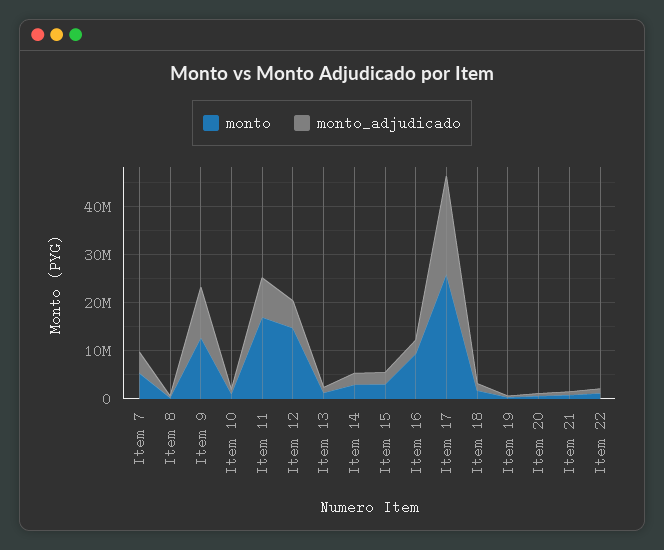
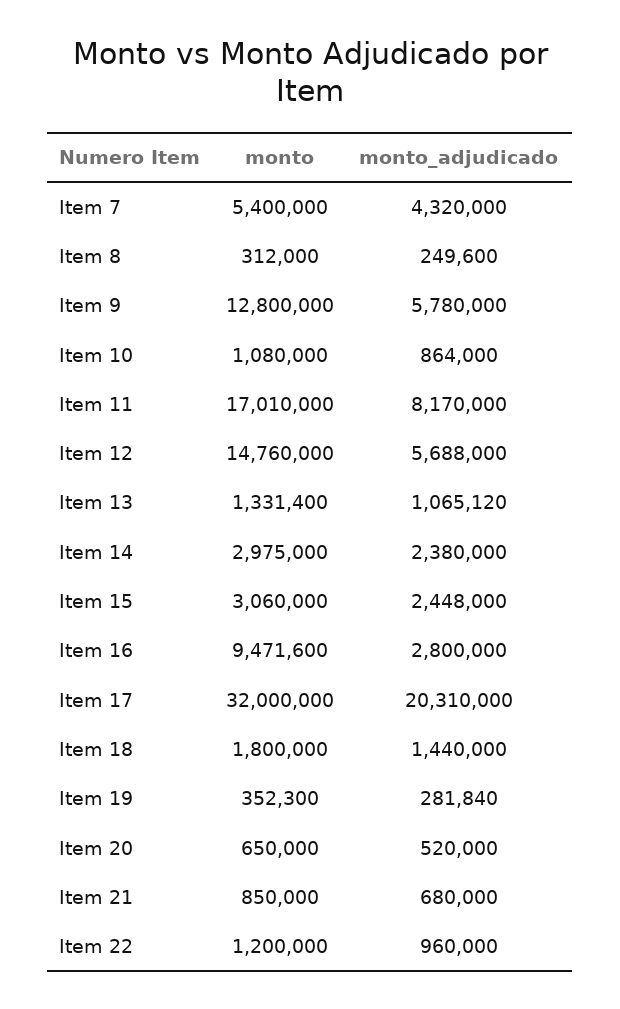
monto_adjudicado, Item 9: 10000000 -> 5780000
monto, Item 17: 26000000 -> 32000000

